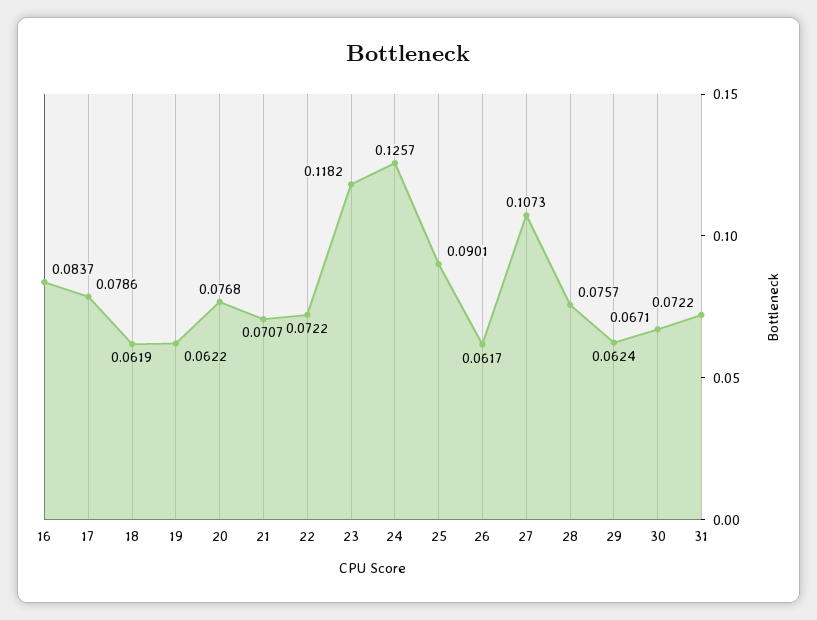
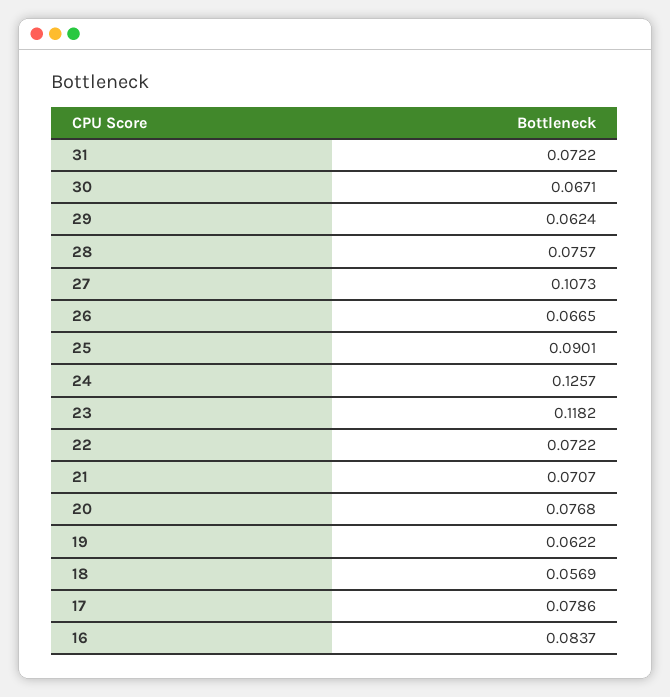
18: 0.0619 -> 0.0569
26: 0.0617 -> 0.0665

